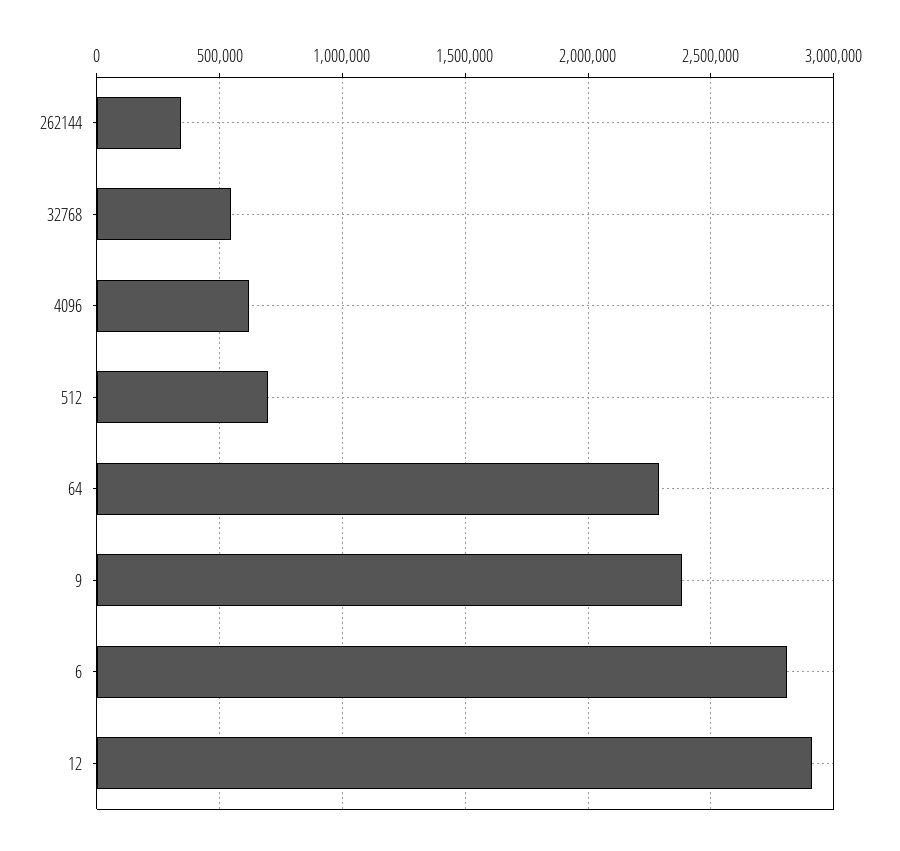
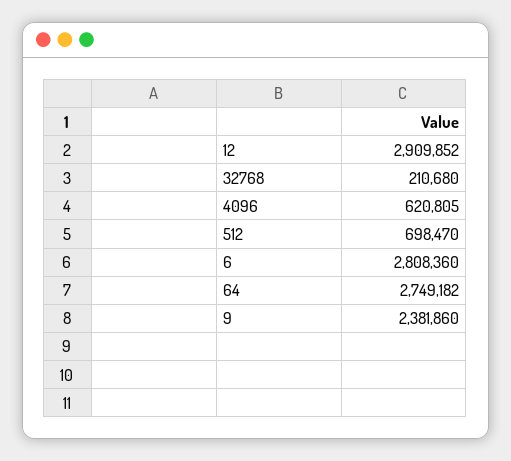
262144: 350000 -> none
32768: 550000 -> 210680
64: 2300000 -> 2749182

